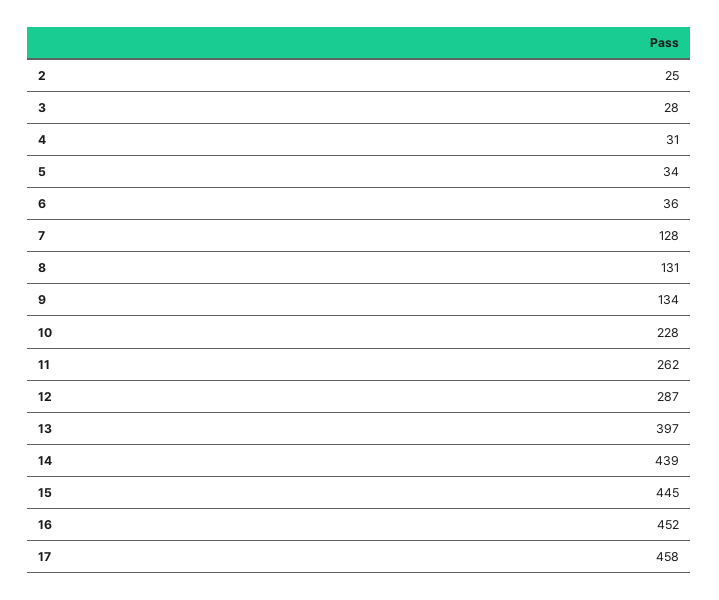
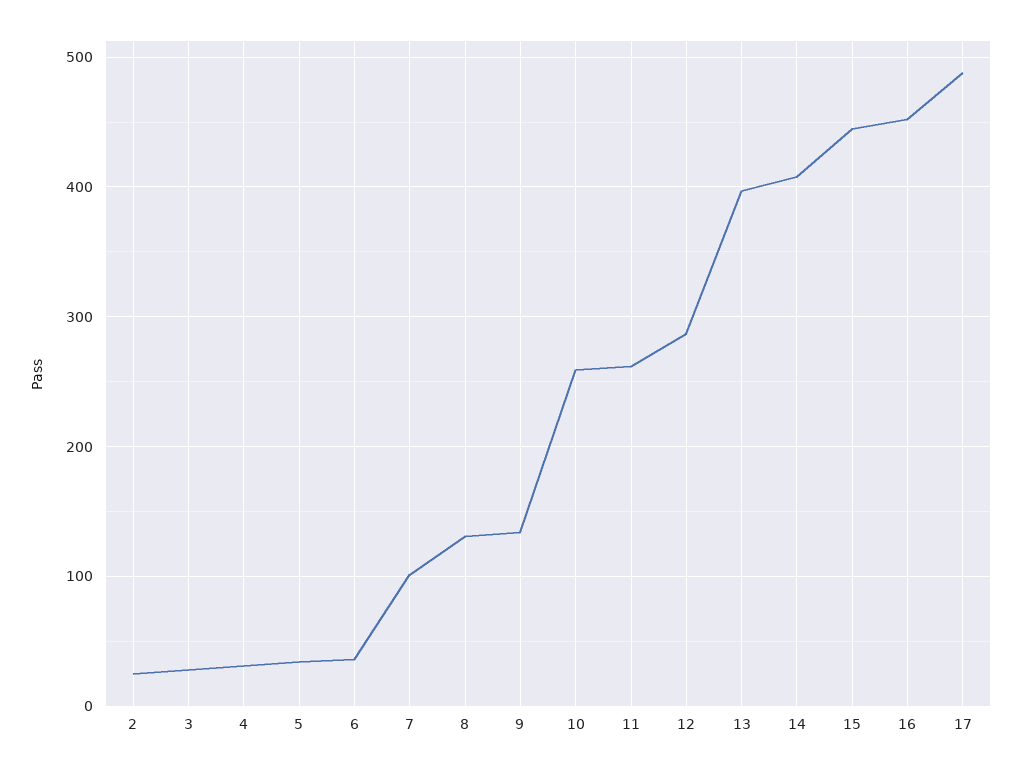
7: 128 -> 100
10: 228 -> 260
14: 439 -> 410
17: 458 -> 490

